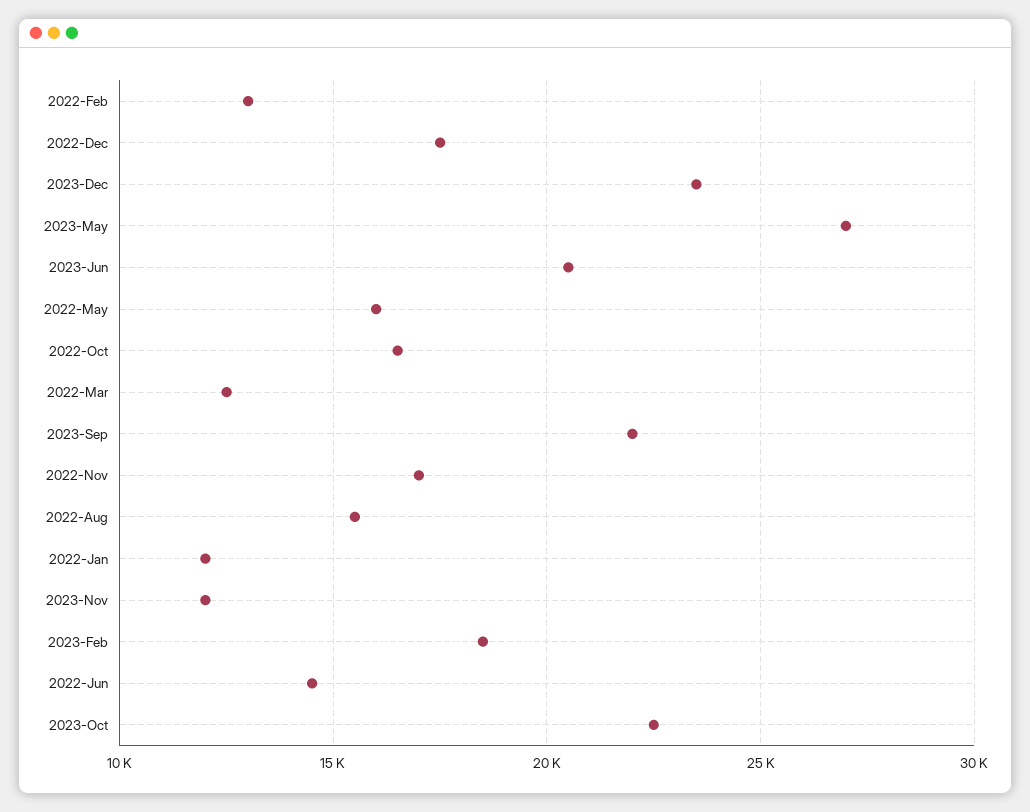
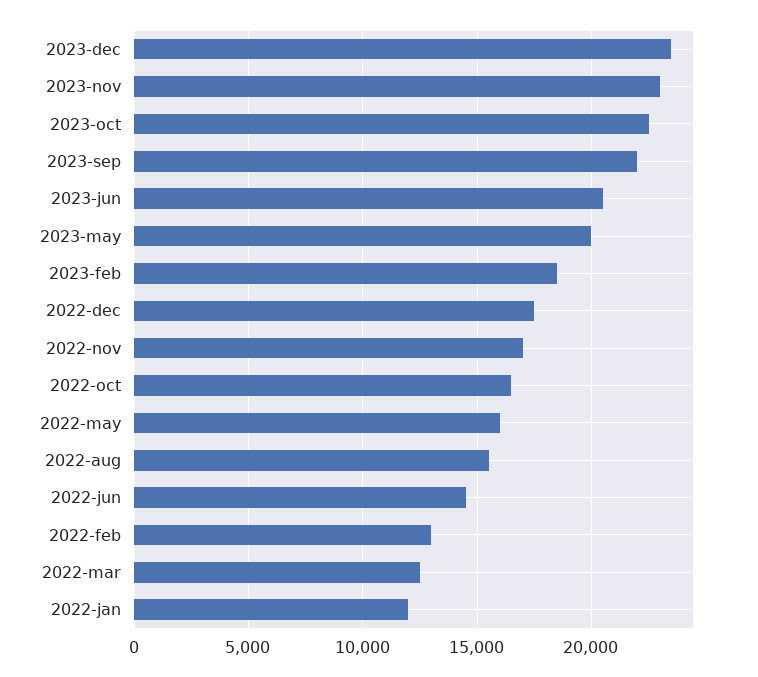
2023-May: 27000 -> 20000
2023-Nov: 12000 -> 23000

